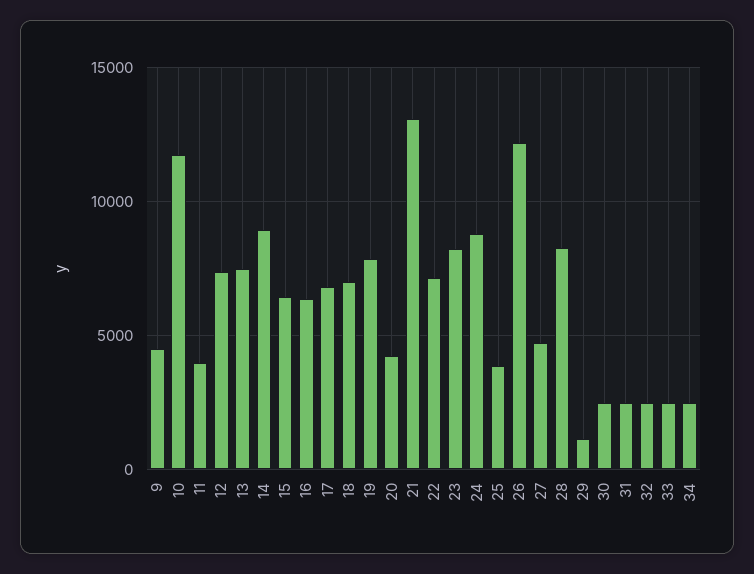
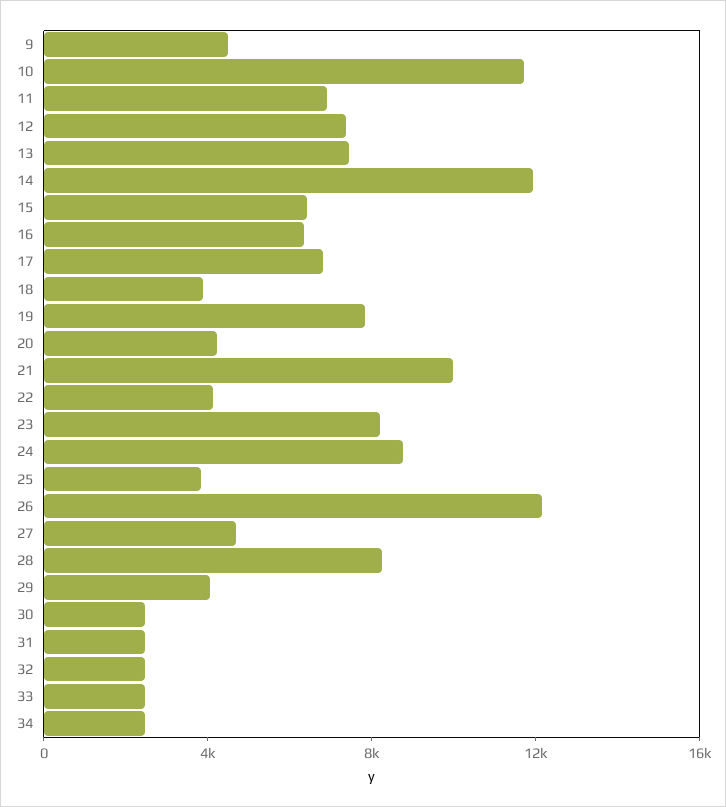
11: 4000 -> 7000
14: 9000 -> 12000
18: 7000 -> 4000
21: 13000 -> 10000
22: 7000 -> 4000
29: 1000 -> 4000

